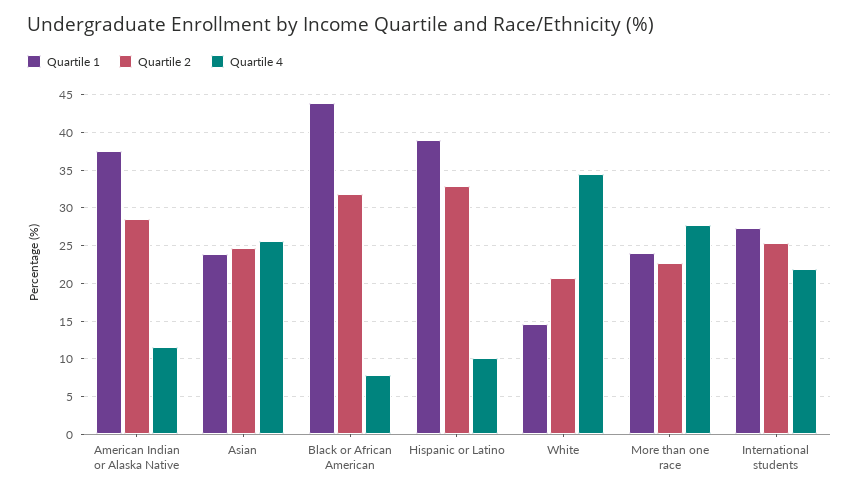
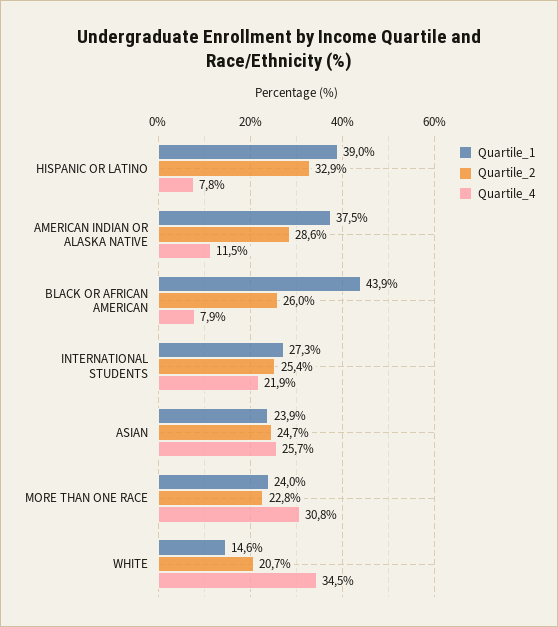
Quartile 2, Black or African American: 32 -> 26
Quartile 4, Hispanic or Latino: 10 -> 7.8
Quartile 4, More than one race: 28 -> 30.8

